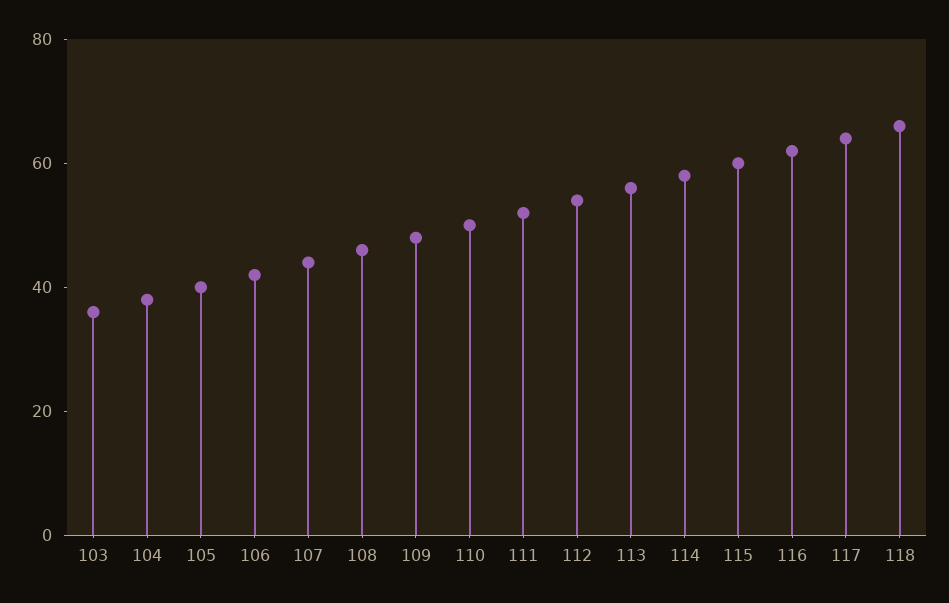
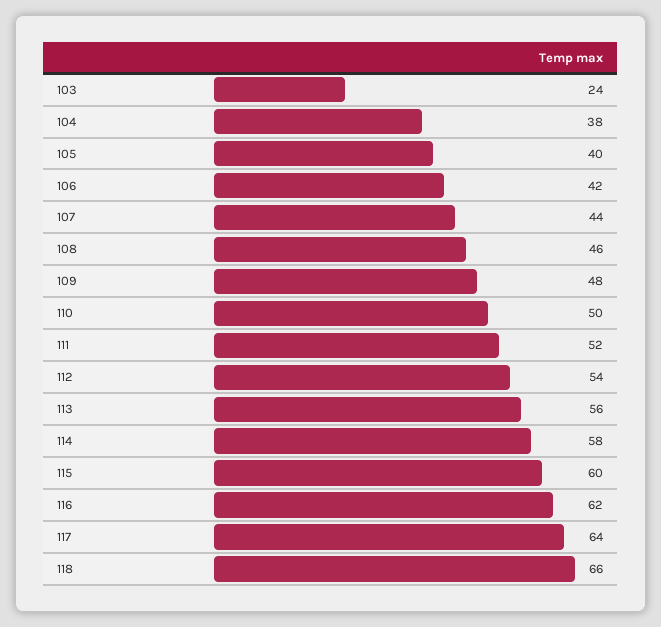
103: 35 -> 24

